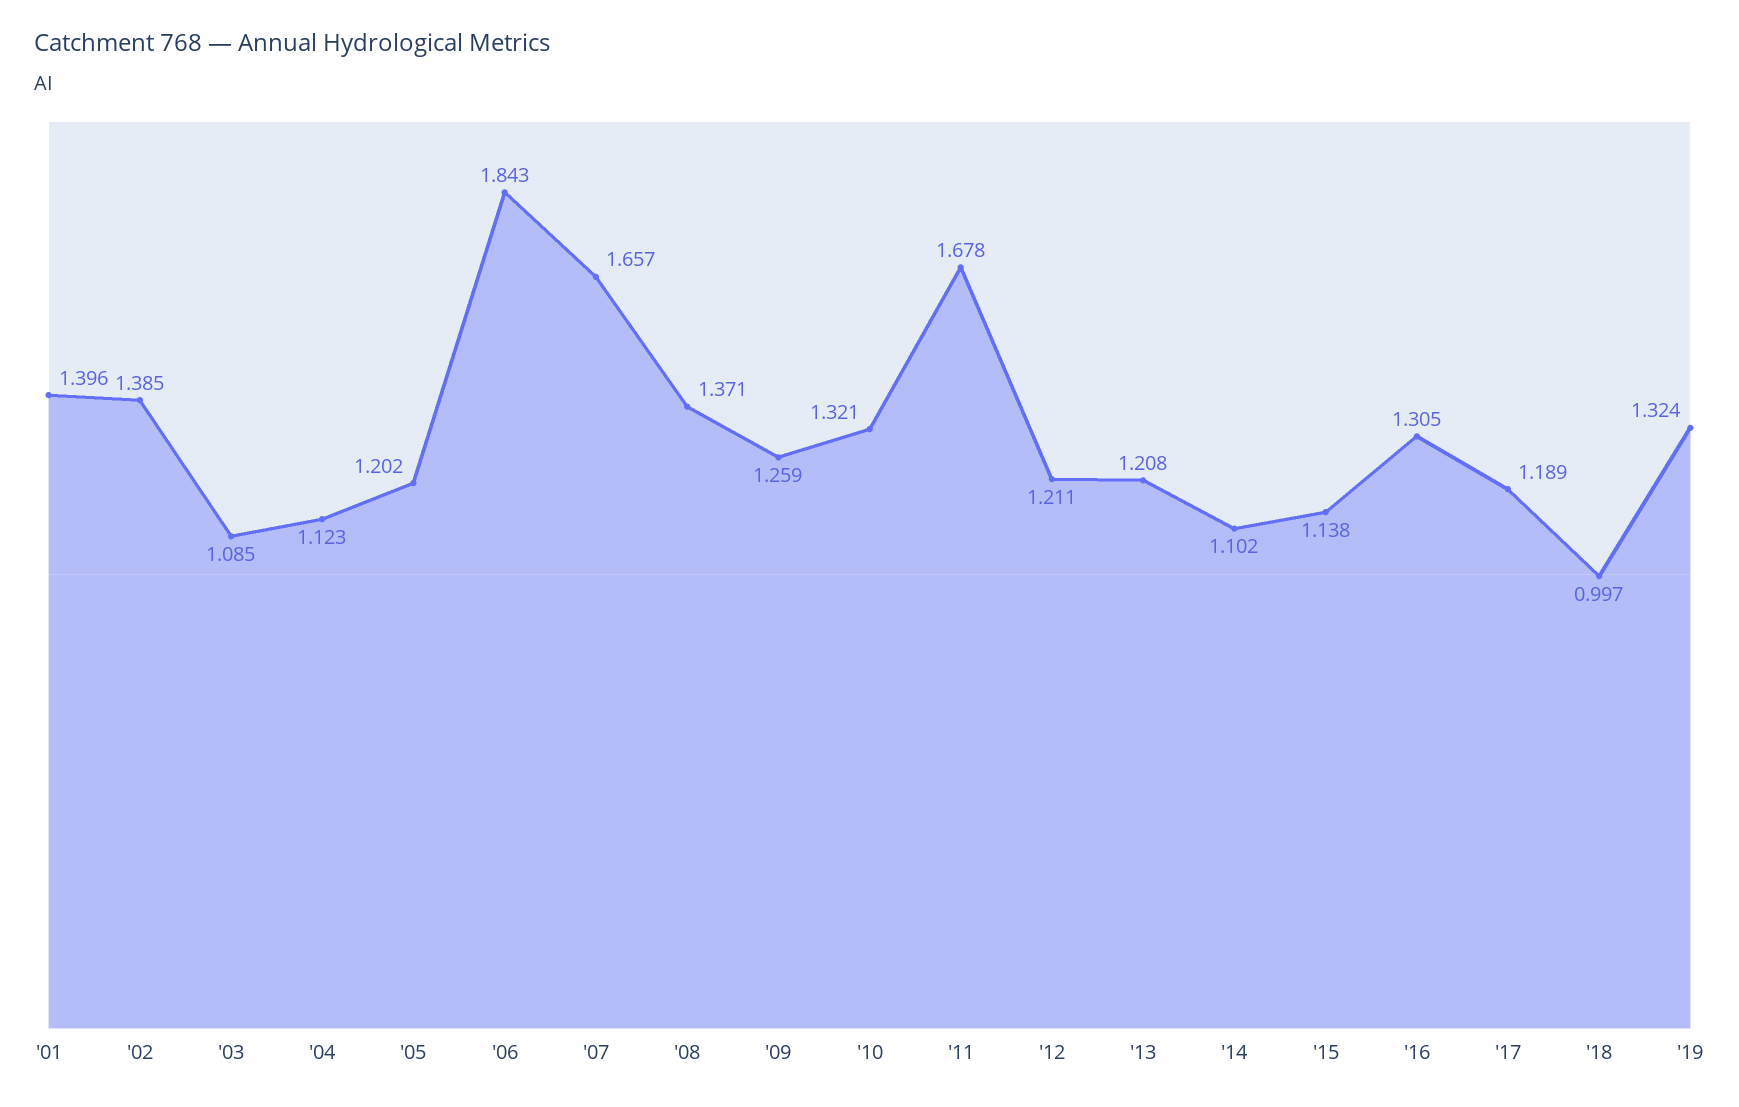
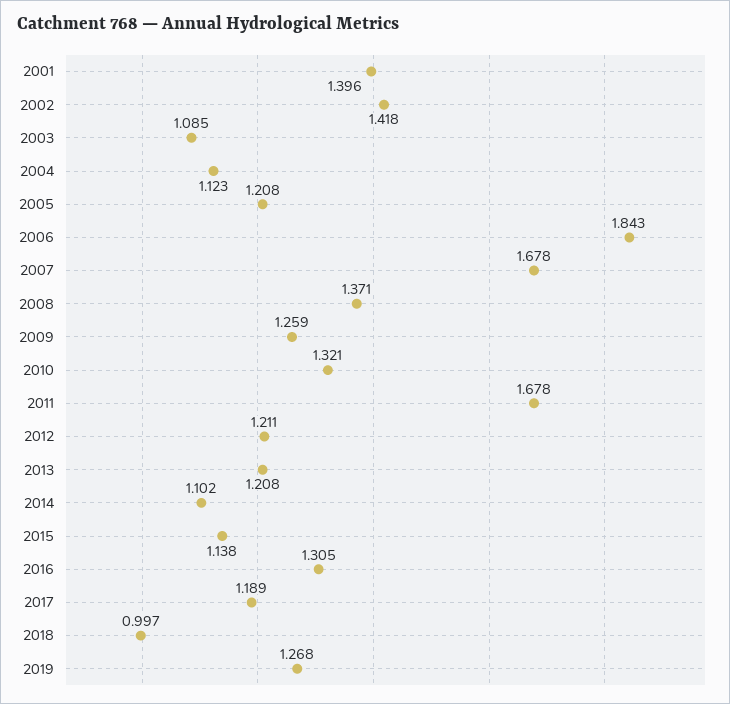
'02: 1.385 -> 1.418
'05: 1.202 -> 1.208
'07: 1.657 -> 1.678
'19: 1.324 -> 1.268

